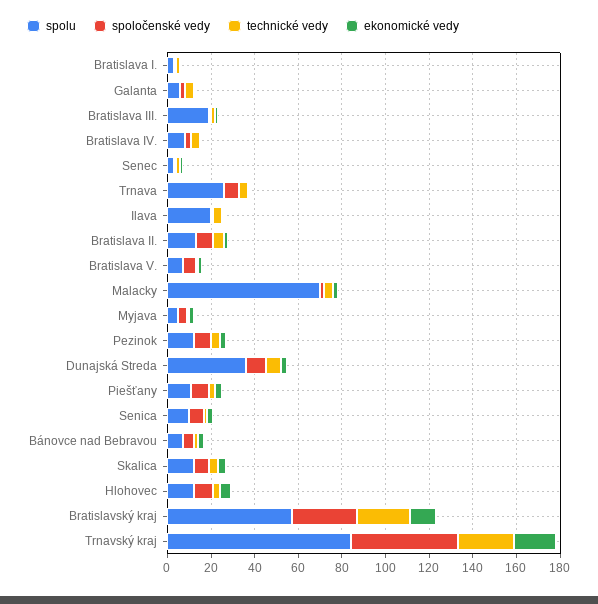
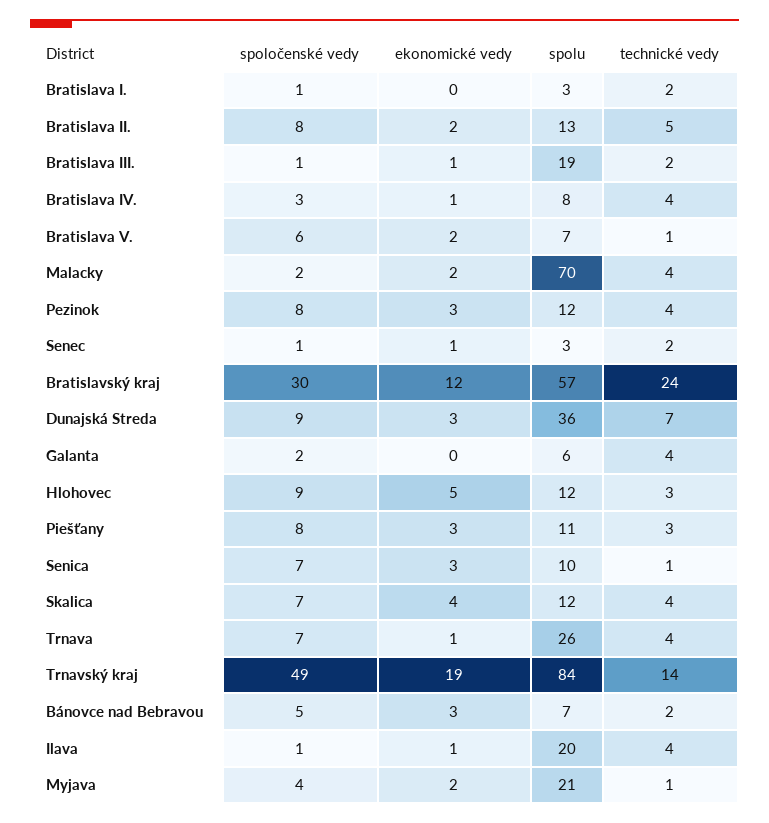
spolu, Myjava: 5 -> 21
technické vedy, Trnavský kraj: 25 -> 14

